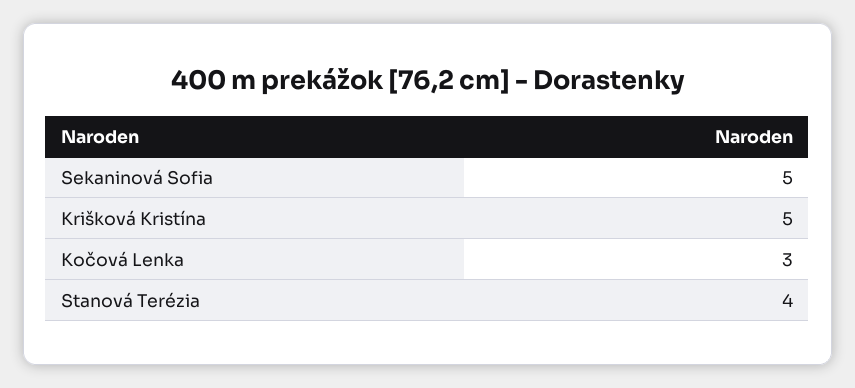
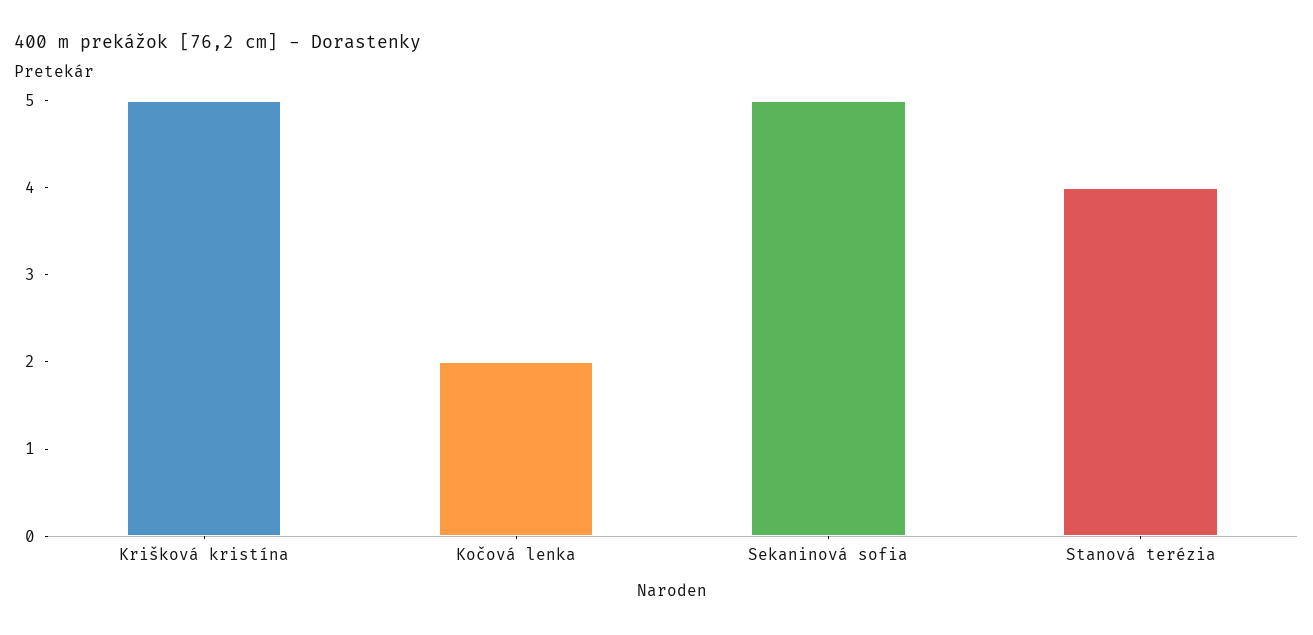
Kočová Lenka: 3 -> 2

